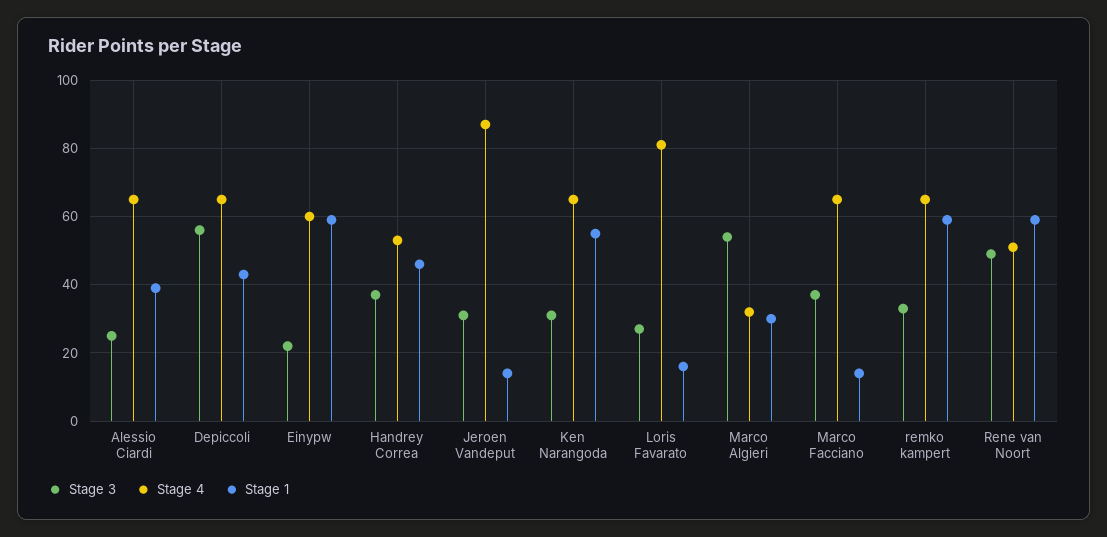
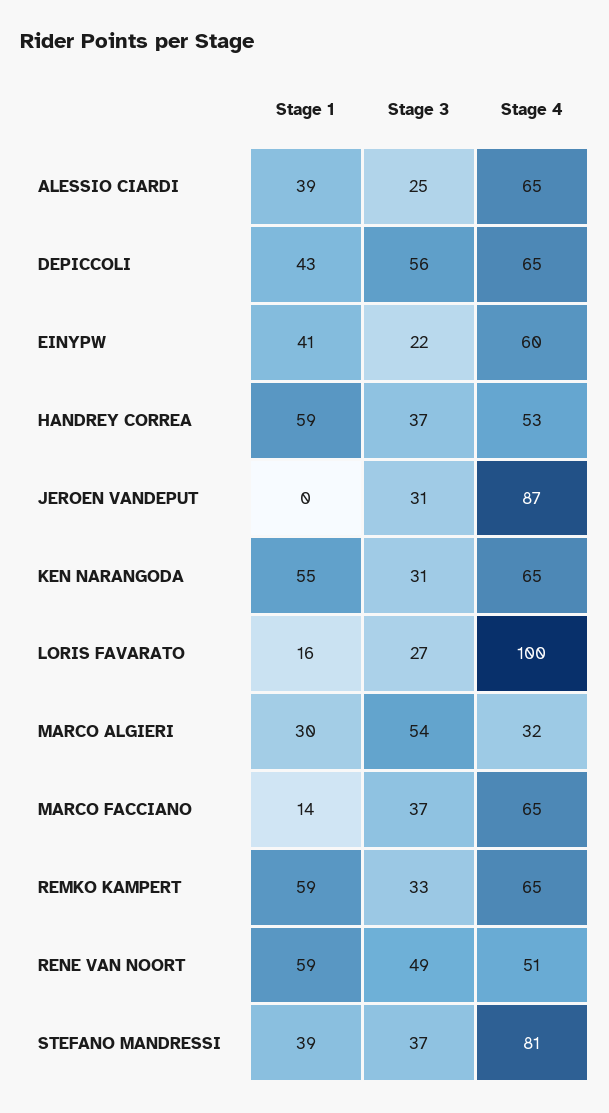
Stage 1, Einypw: 60 -> 41
Stage 1, Handrey Correa: 45 -> 59
Stage 1, Jeroen Vandeput: 15 -> 0
Stage 4, Loris Favarato: 80 -> 100
Stage 1, STEFANO MANDRESSI: none -> 39
Stage 3, STEFANO MANDRESSI: none -> 37
Stage 4, STEFANO MANDRESSI: none -> 81

